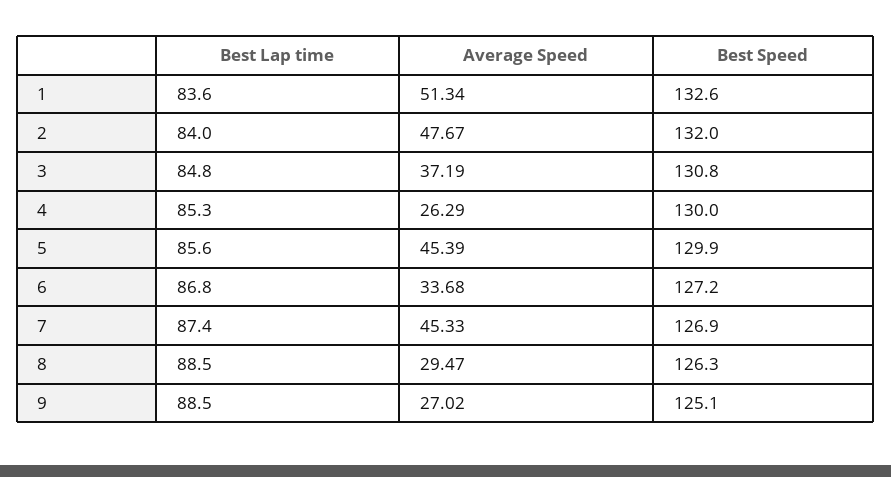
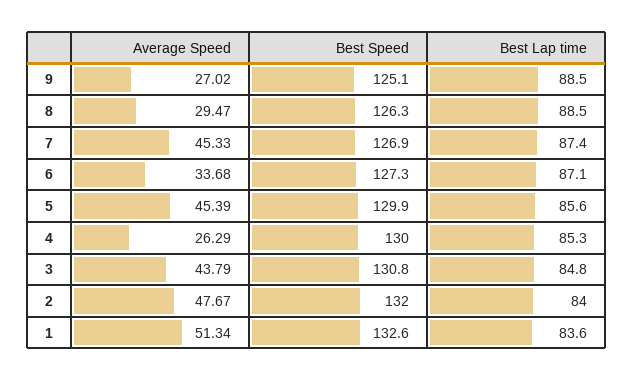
Average Speed, 3: 37.19 -> 43.79
Best Lap time, 6: 86.8 -> 87.1
Best Speed, 6: 127.2 -> 127.3

